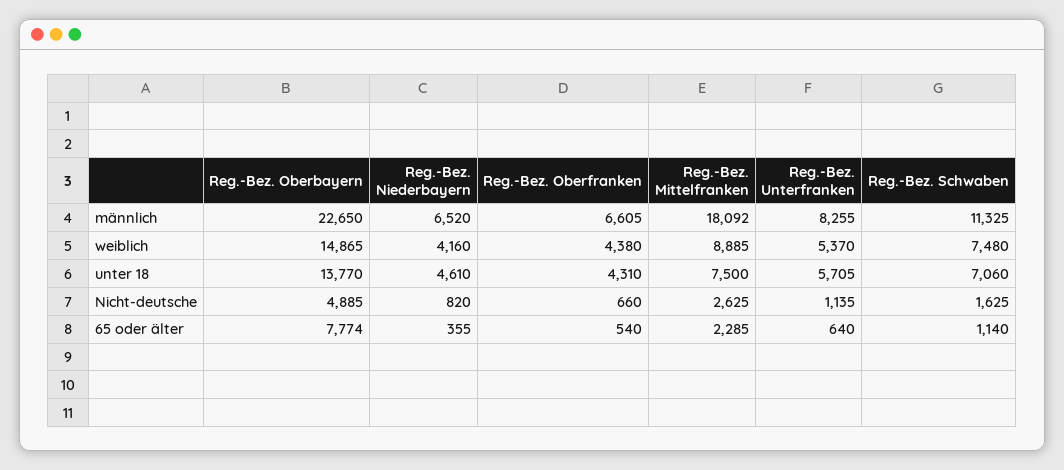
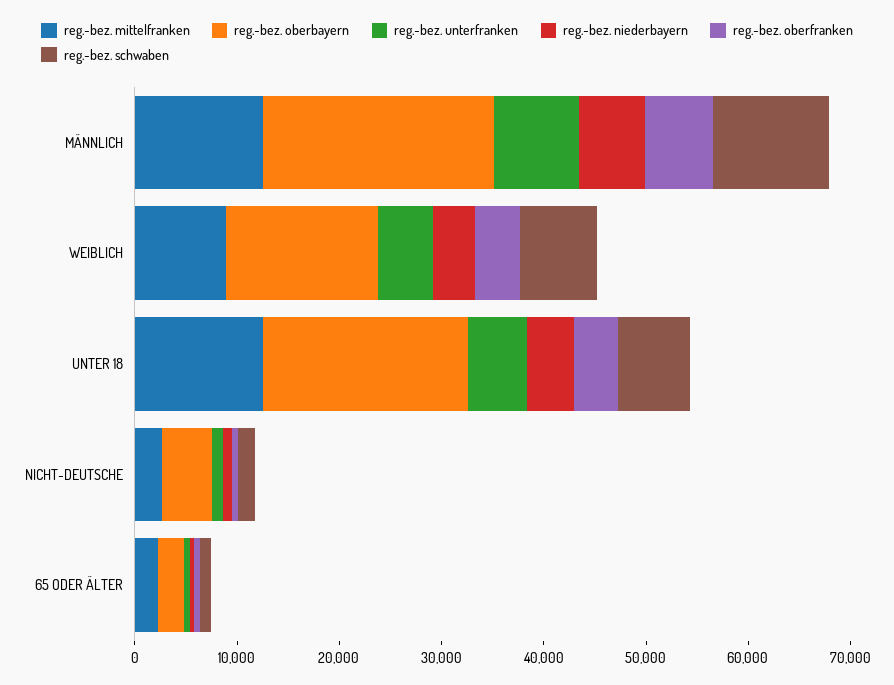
Reg.-Bez. Mittelfranken, männlich: 18092 -> 12000
Reg.-Bez. Oberbayern, unter 18: 13770 -> 20000
Reg.-Bez. Mittelfranken, unter 18: 7500 -> 12000
Reg.-Bez. Oberbayern, 65 oder älter: 7774 -> 2000

